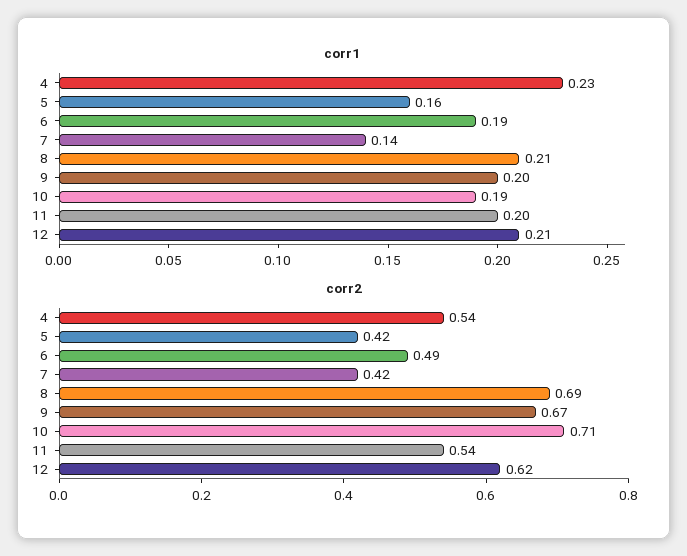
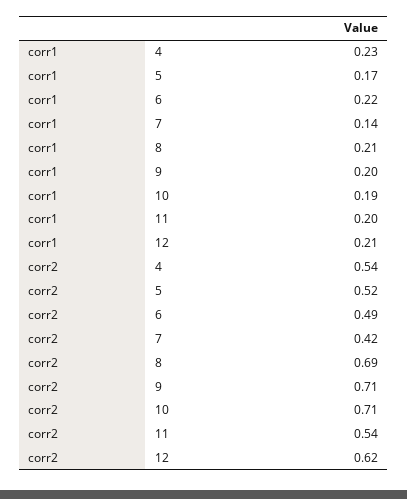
corr1, 5: 0.16 -> 0.17
corr1, 6: 0.19 -> 0.22
corr2, 5: 0.42 -> 0.52
corr2, 9: 0.67 -> 0.71

